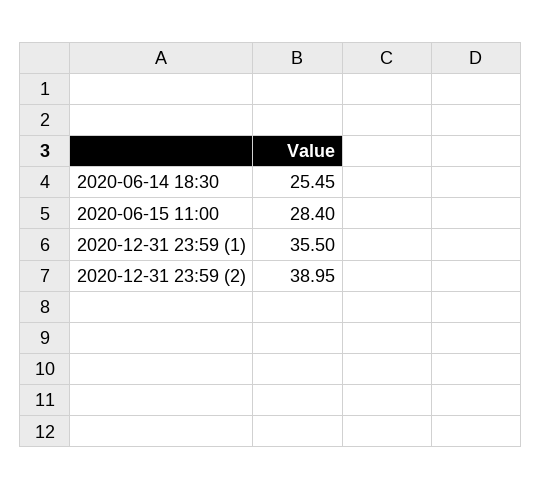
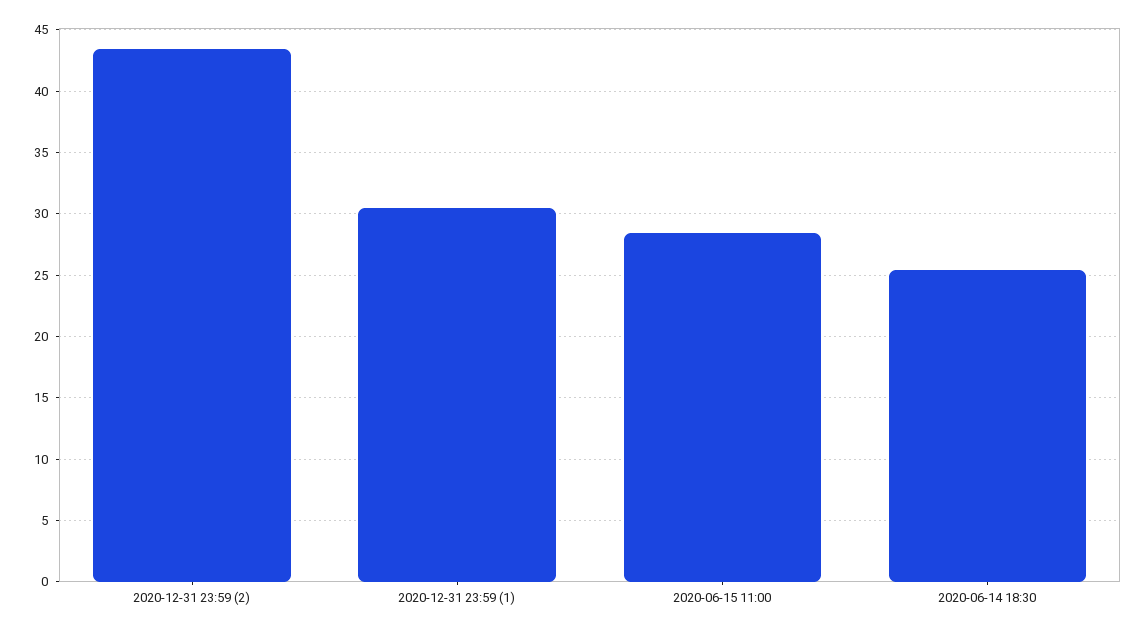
2020-12-31 23:59 (1): 35.5 -> 30.5
2020-12-31 23:59 (2): 38.95 -> 43.5

